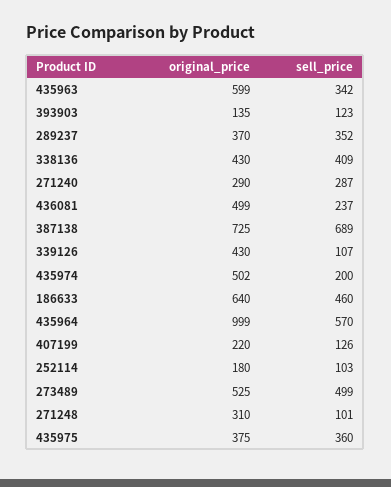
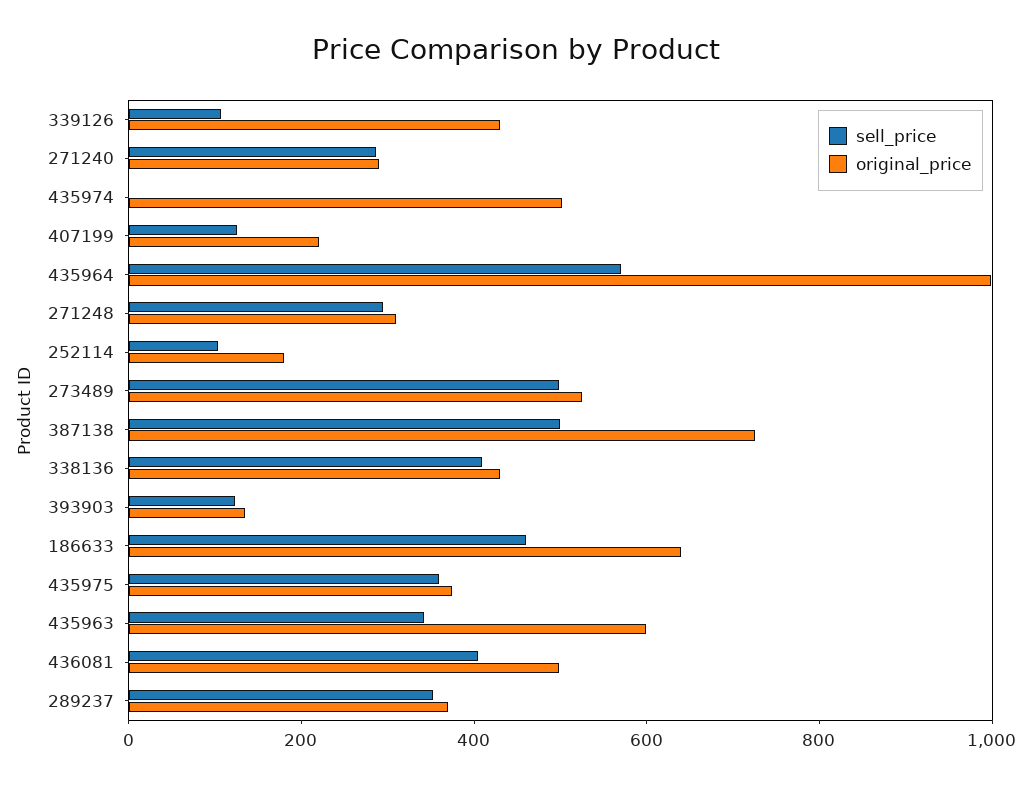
sell_price, 436081: 237 -> 400
sell_price, 387138: 689 -> 500
sell_price, 435974: 200 -> 0
sell_price, 271248: 101 -> 300

